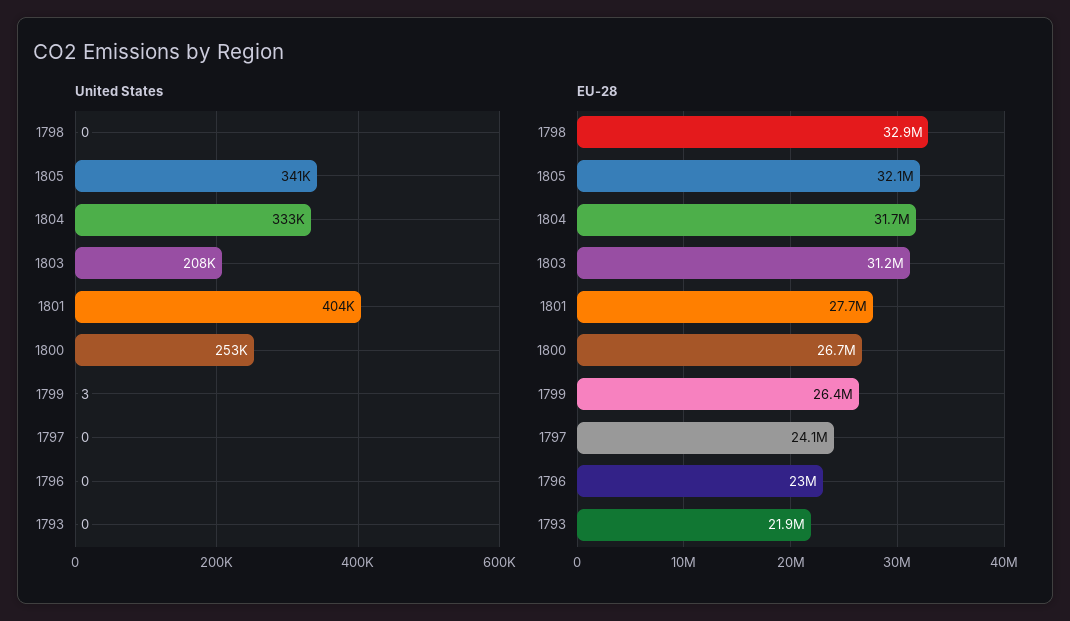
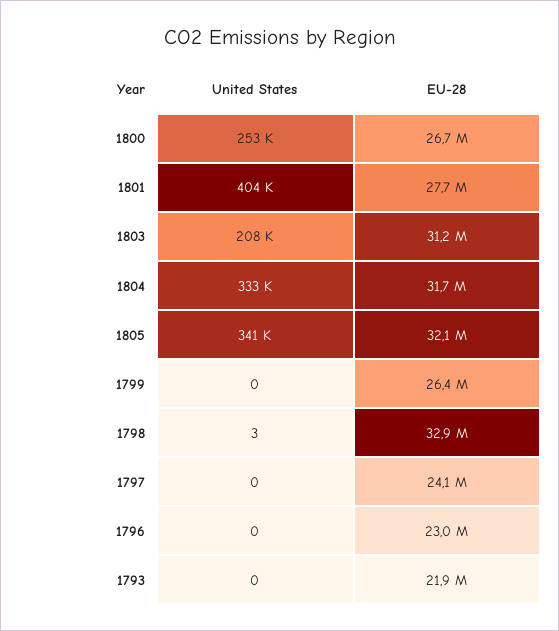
United States, 1798: 0 -> 3
United States, 1799: 3 -> 0

